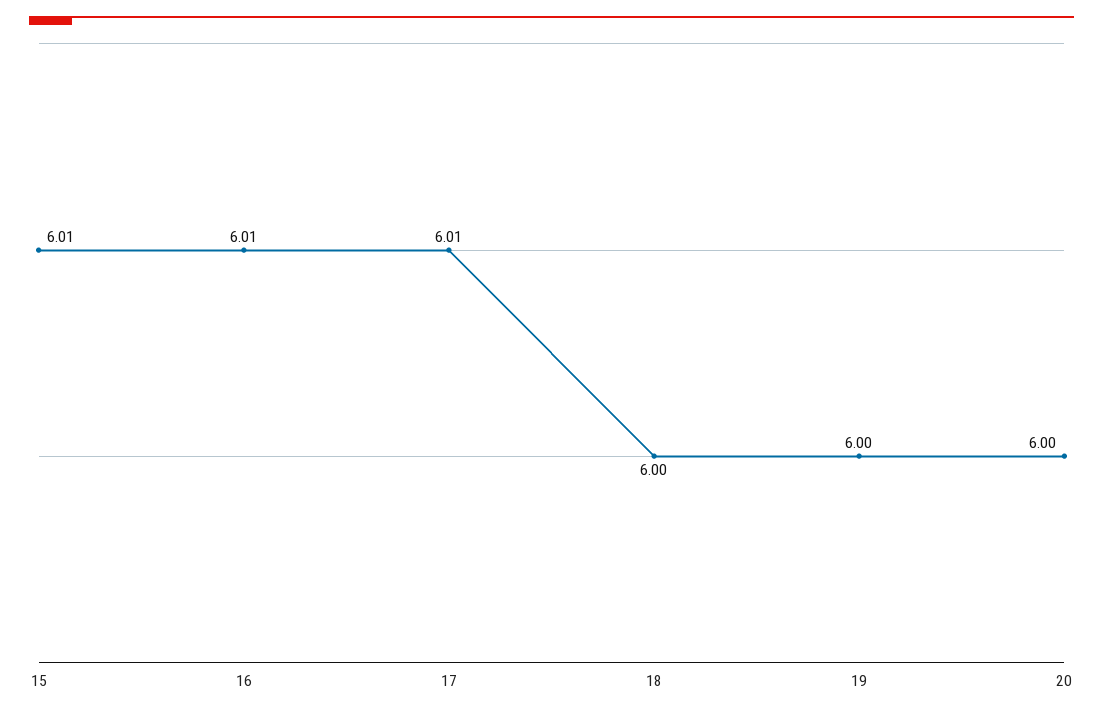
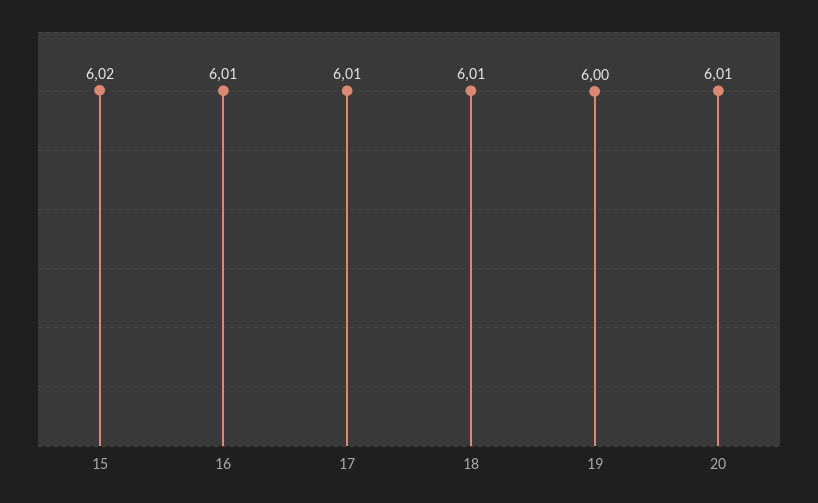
15: 6.01 -> 6.02
18: 6 -> 6.01
20: 6 -> 6.01

